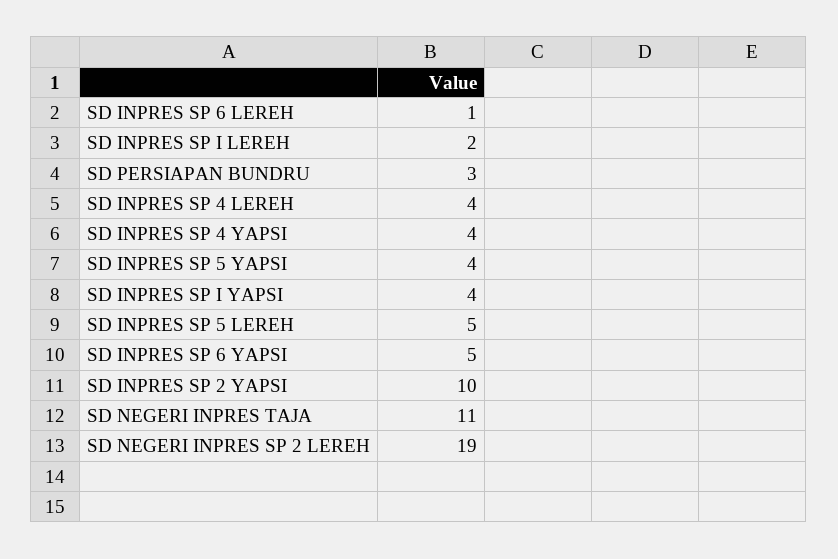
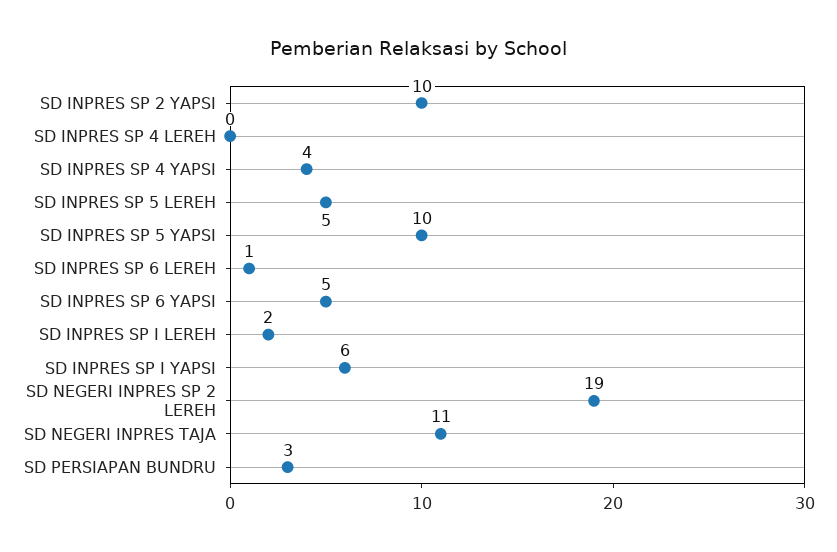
SD INPRES SP 4 LEREH: 4 -> 0
SD INPRES SP 5 YAPSI: 4 -> 10
SD INPRES SP I YAPSI: 4 -> 6

